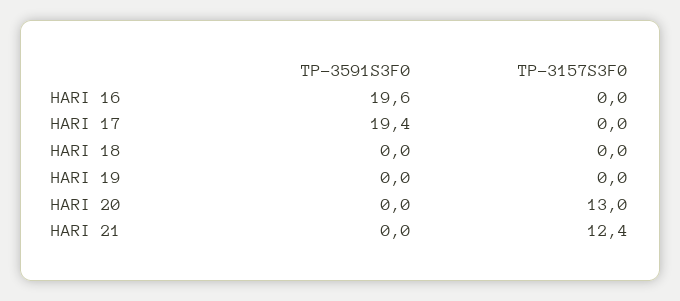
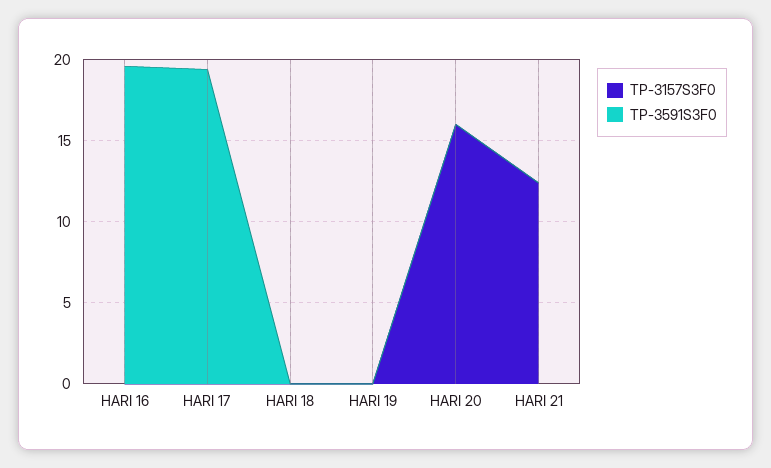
TP-3157S3F0, HARI 20: 13 -> 16

